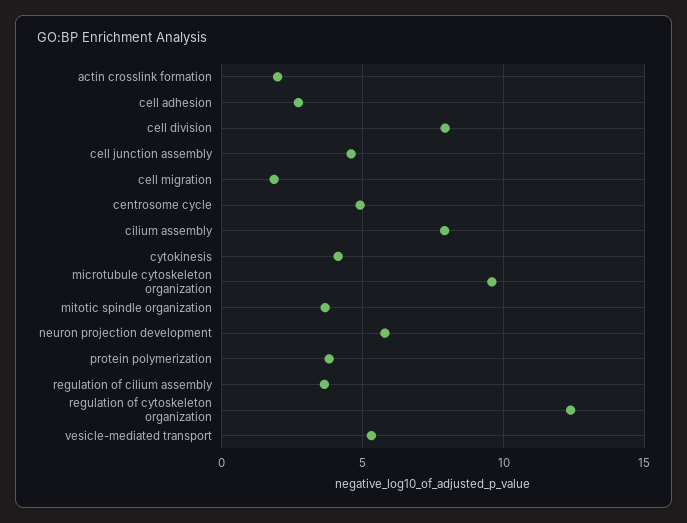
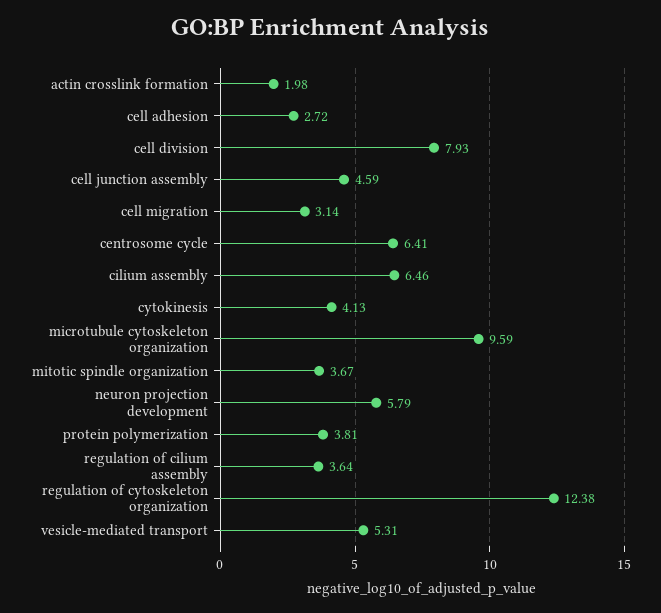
cell migration: 2 -> 3.14
centrosome cycle: 5 -> 6.41
cilium assembly: 8 -> 6.46

